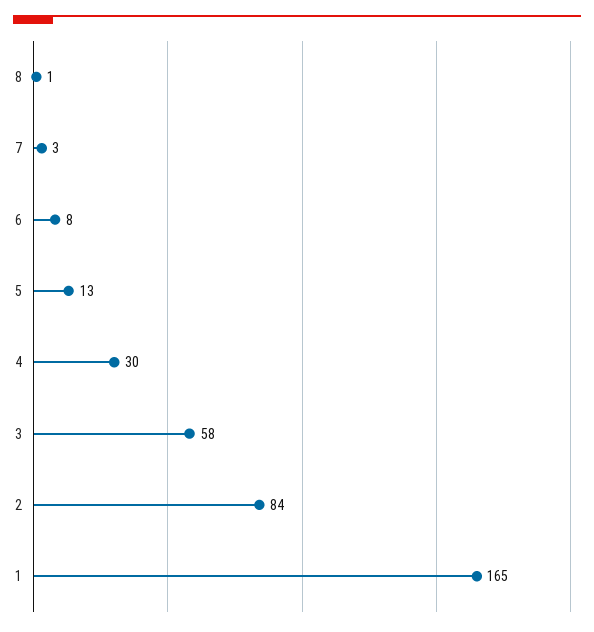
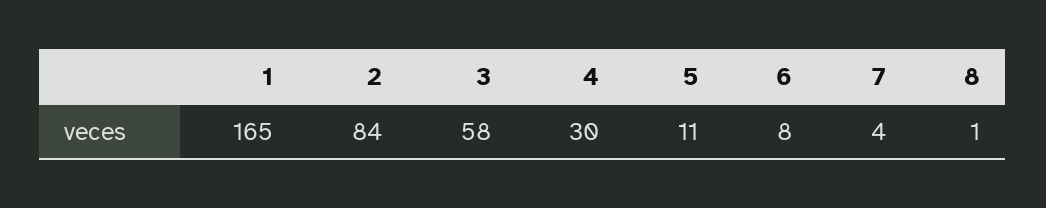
7: 3 -> 4
5: 13 -> 11

